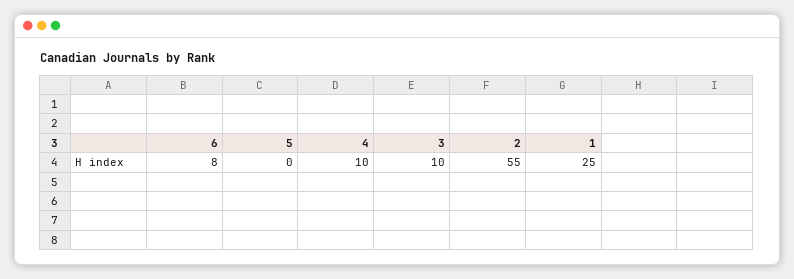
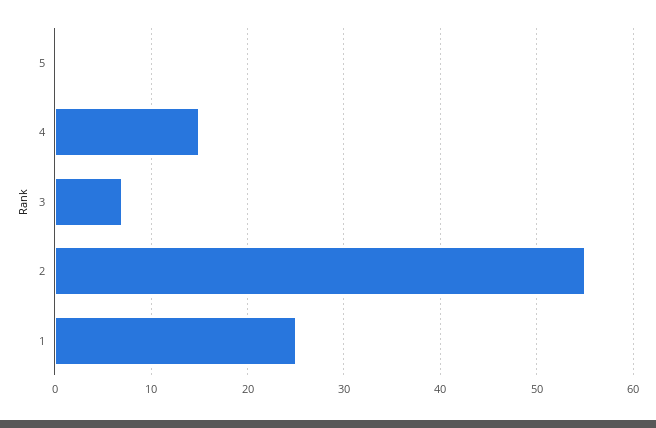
6: 8 -> none
4: 10 -> 15
3: 10 -> 7

